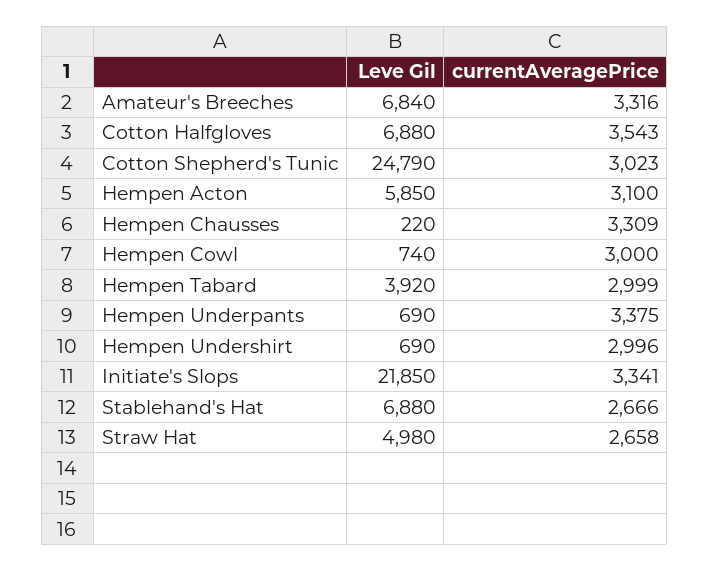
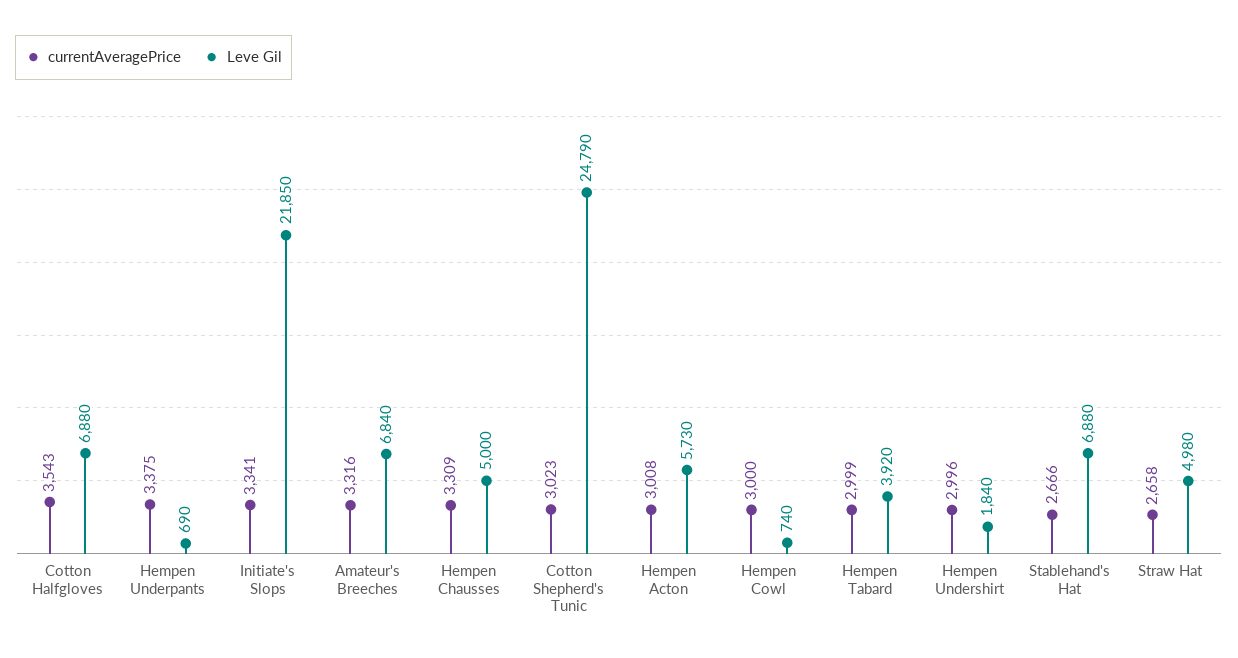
Leve Gil, Hempen Acton: 5850 -> 5730
currentAveragePrice, Hempen Acton: 3100 -> 3008
Leve Gil, Hempen Chausses: 220 -> 5000
Leve Gil, Hempen Undershirt: 690 -> 1840

